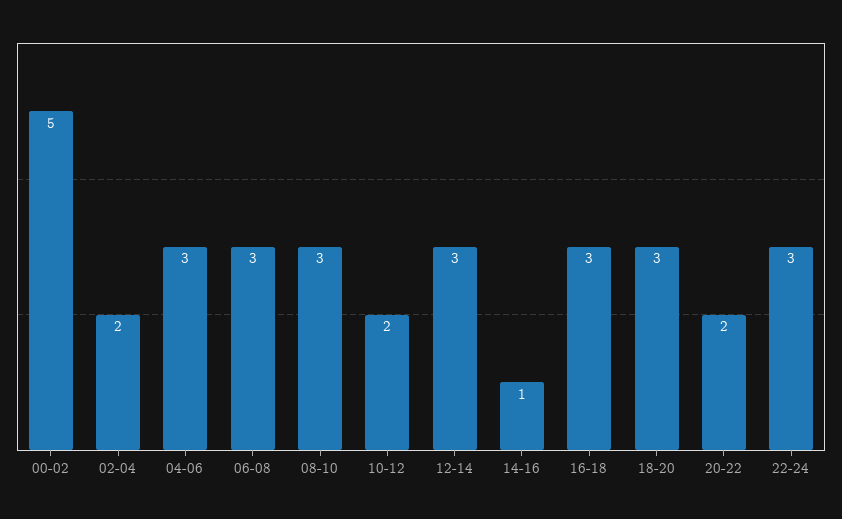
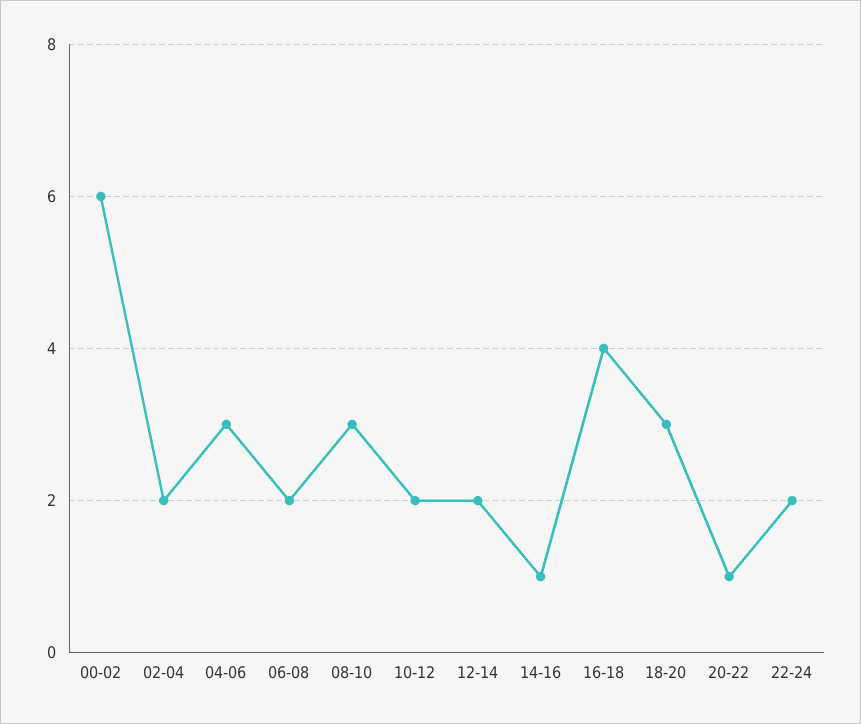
00-02: 5 -> 6
06-08: 3 -> 2
12-14: 3 -> 2
16-18: 3 -> 4
20-22: 2 -> 1
22-24: 3 -> 2

